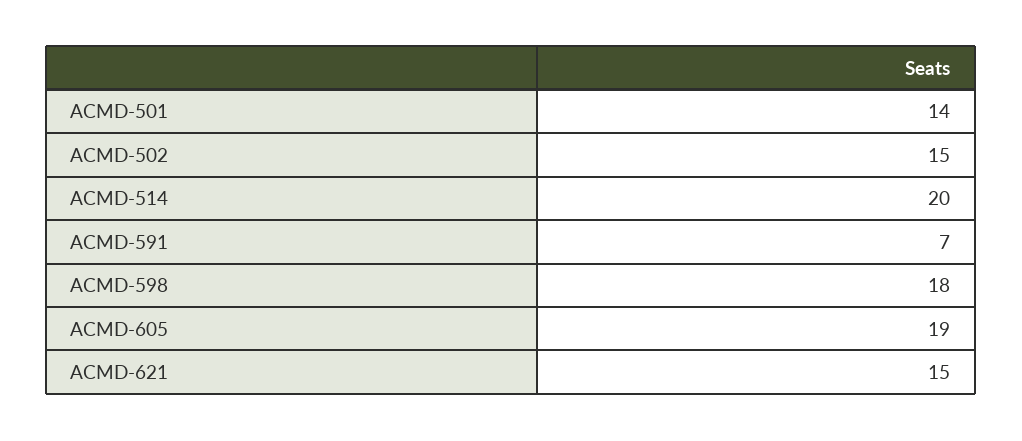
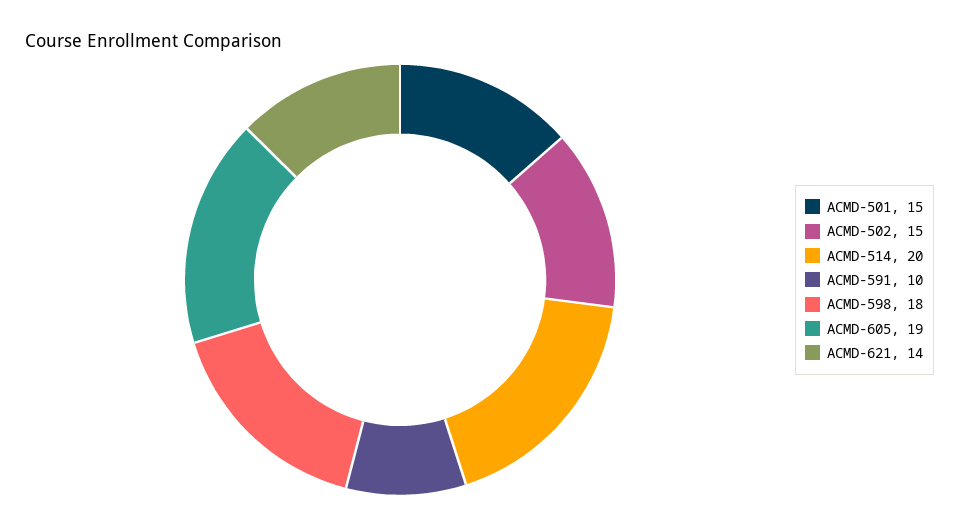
ACMD-501: 14 -> 15
ACMD-591: 7 -> 10
ACMD-621: 15 -> 14

